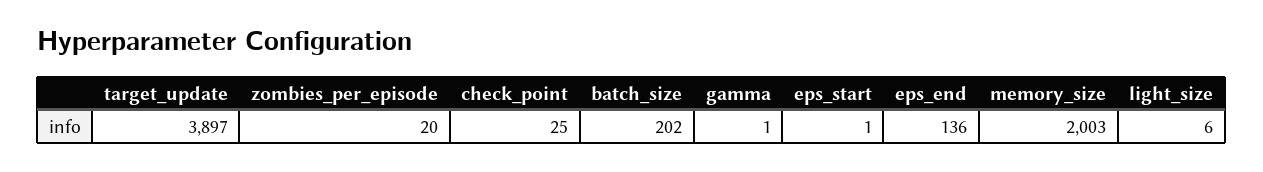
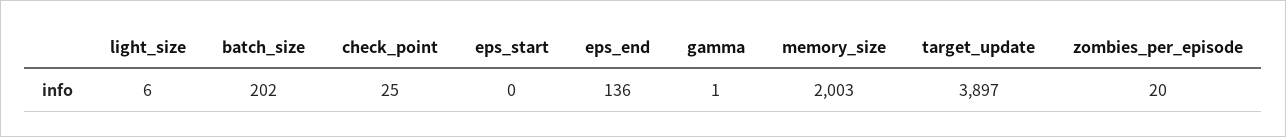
eps_start: 1 -> 0

